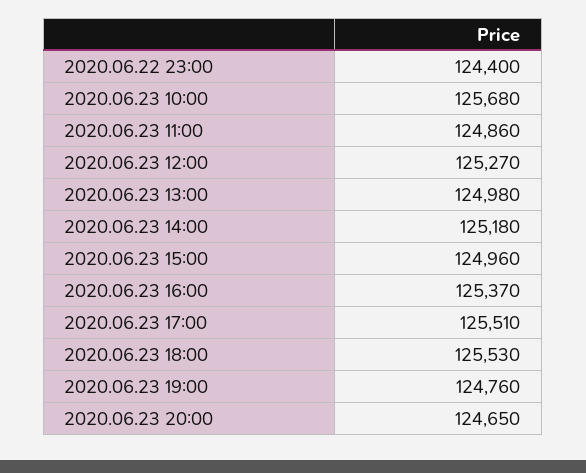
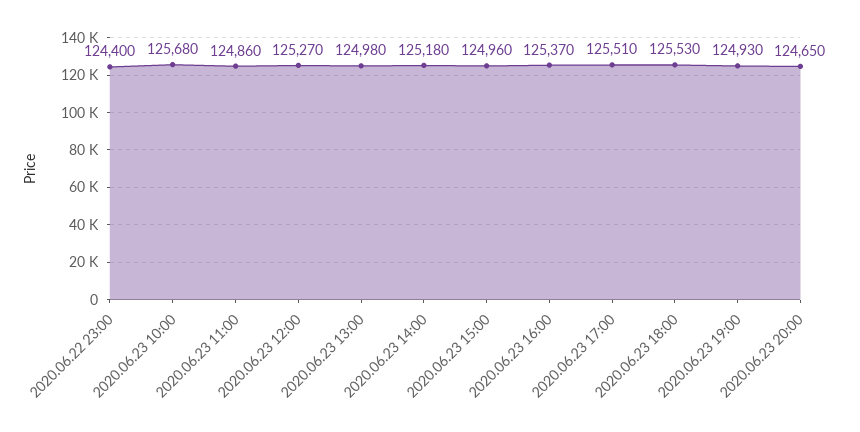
2020.06.23 19:00: 124760 -> 124930

